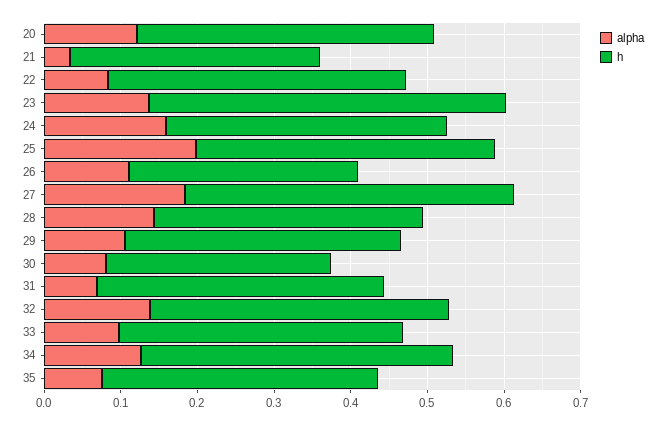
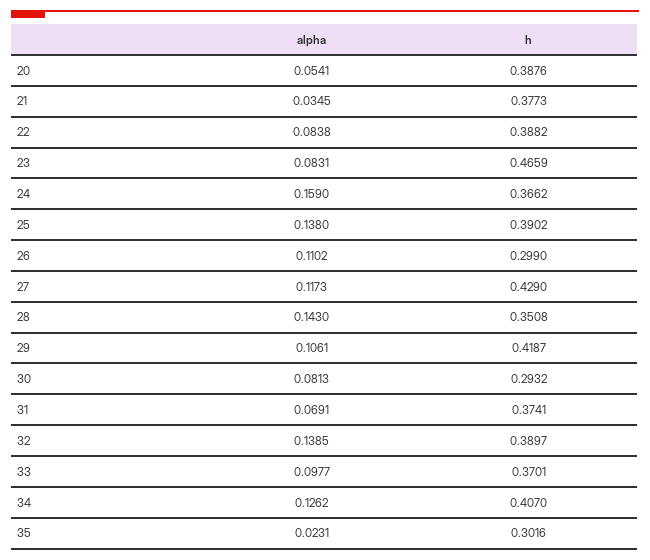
alpha, 20: 0.12 -> 0.0541
h, 21: 0.32 -> 0.3773
alpha, 23: 0.14 -> 0.0831
alpha, 25: 0.2 -> 0.138
alpha, 27: 0.18 -> 0.1173
h, 29: 0.36 -> 0.4187
alpha, 35: 0.08 -> 0.0231
h, 35: 0.36 -> 0.3016

